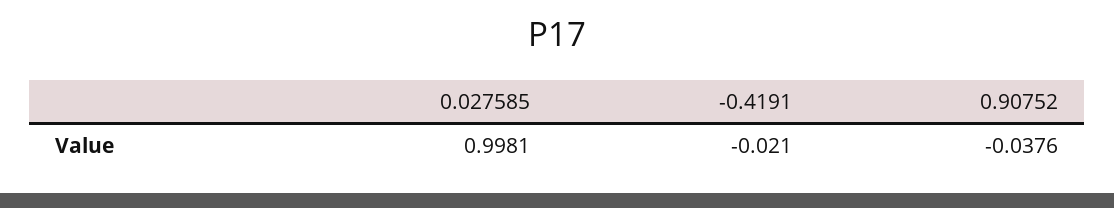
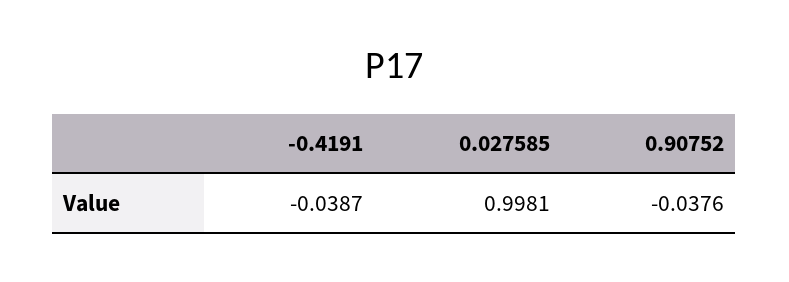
-0.4191: -0.021 -> -0.0387

